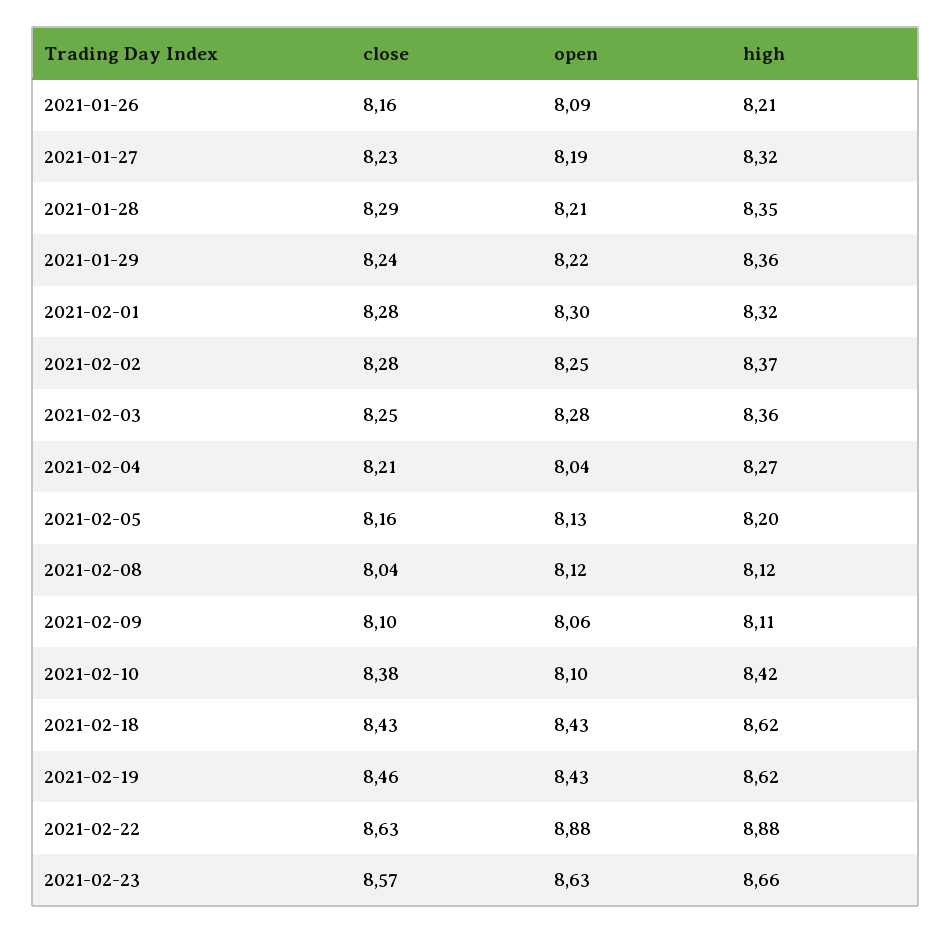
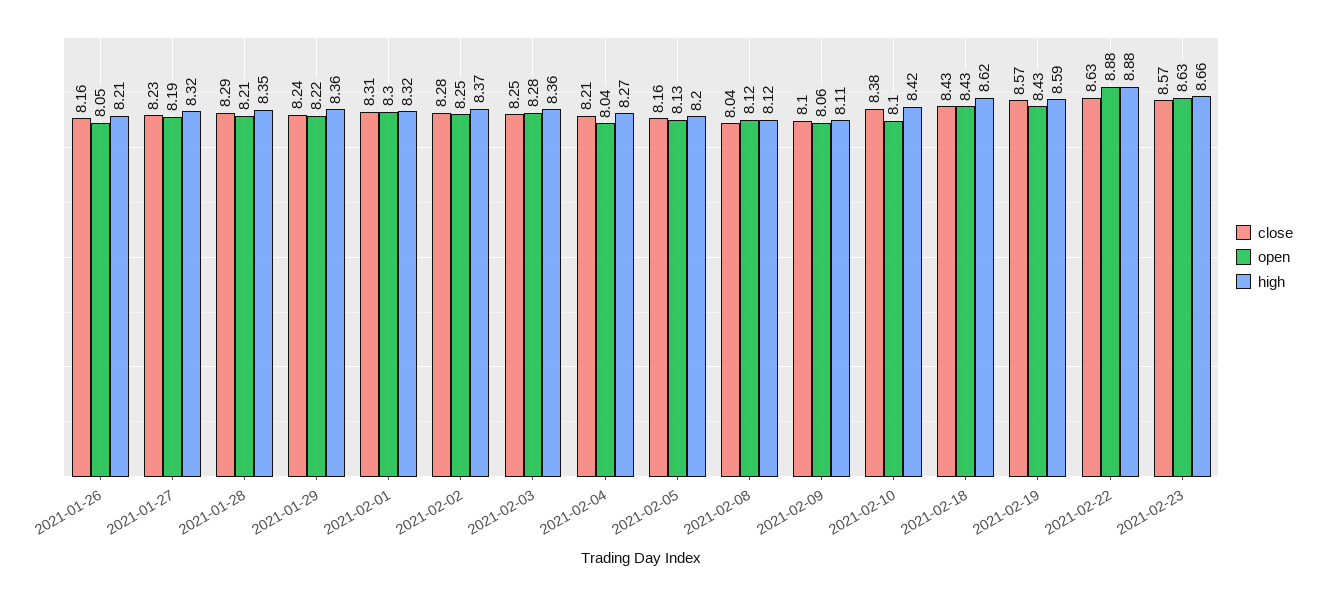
open, 2021-01-26: 8.09 -> 8.05
close, 2021-02-01: 8.28 -> 8.31
close, 2021-02-19: 8.46 -> 8.57
high, 2021-02-19: 8.62 -> 8.59

